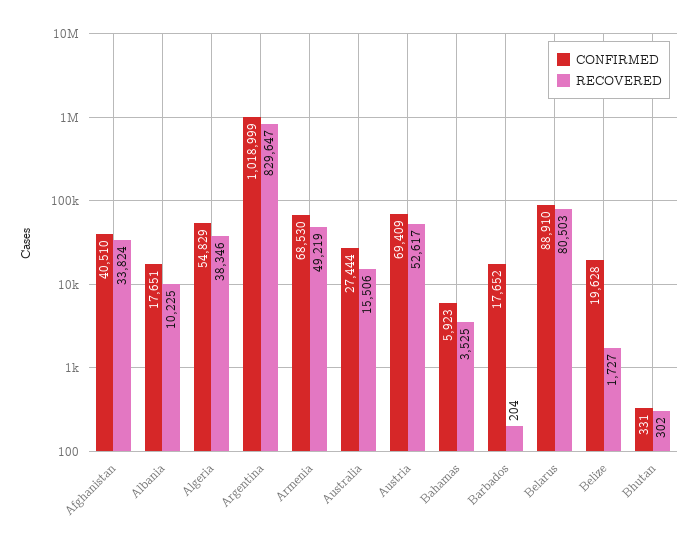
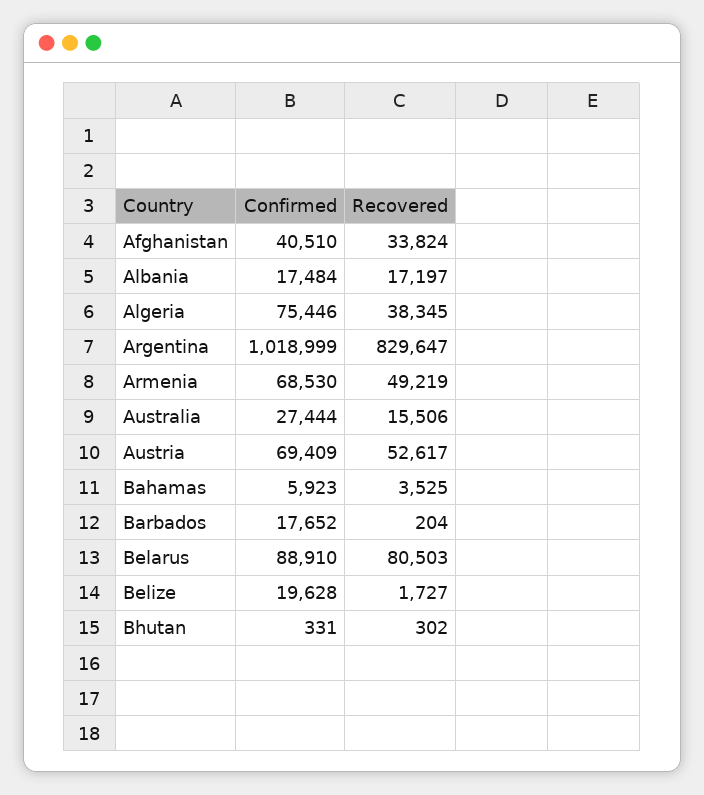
CONFIRMED, Albania: 17651 -> 17484
RECOVERED, Albania: 10225 -> 17197
CONFIRMED, Algeria: 54829 -> 75446
RECOVERED, Algeria: 38346 -> 38345

